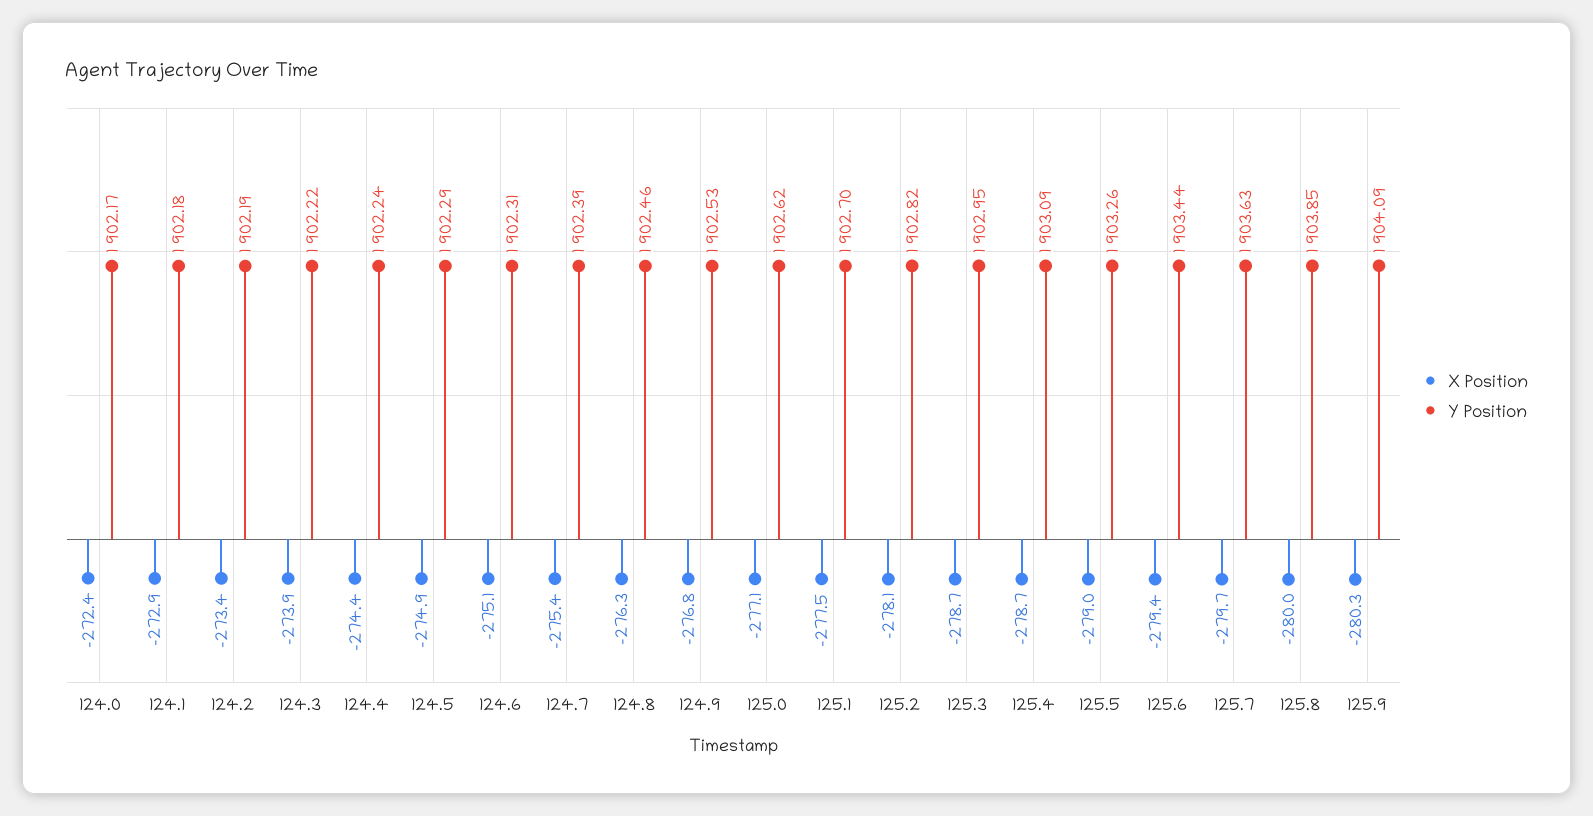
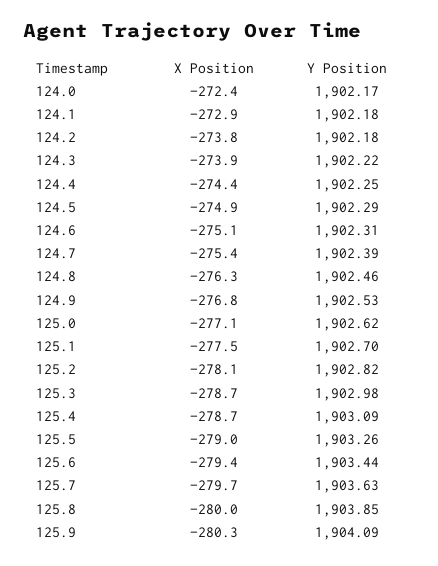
X Position, 124.2: -273.4 -> -273.8
Y Position, 124.2: 1902.19 -> 1902.18
Y Position, 124.4: 1902.24 -> 1902.25
Y Position, 125.3: 1902.95 -> 1902.98

